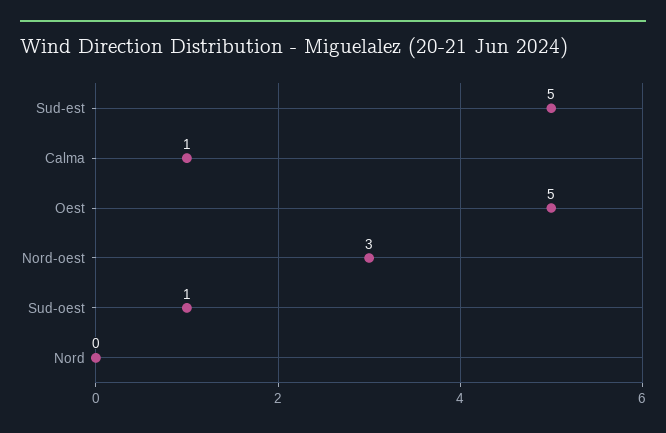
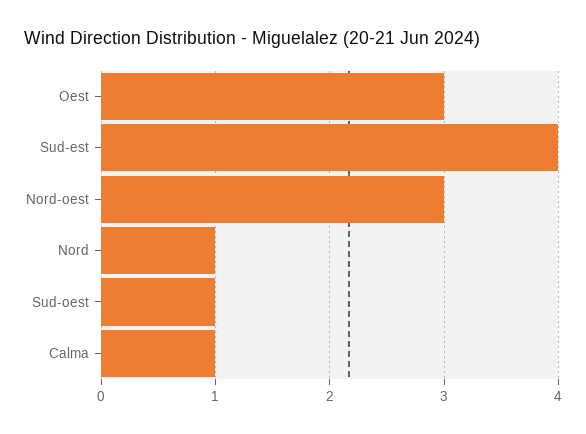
Sud-est: 5 -> 4
Oest: 5 -> 3
Nord: 0 -> 1

